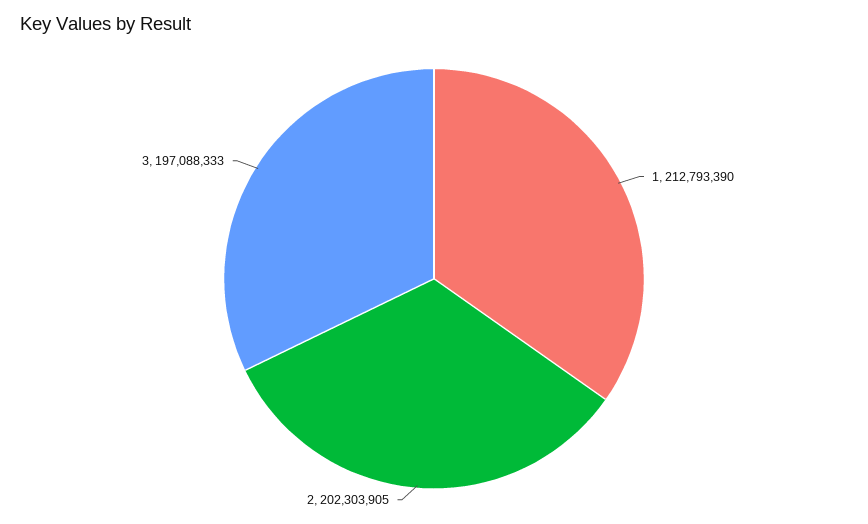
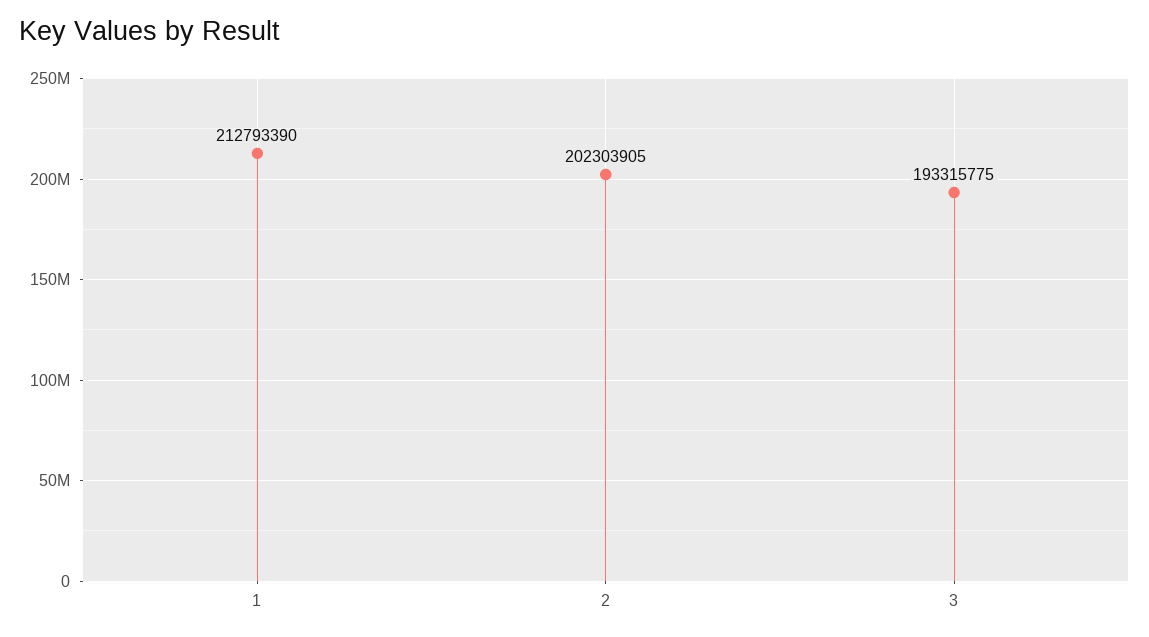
3: 197088333 -> 193315775

